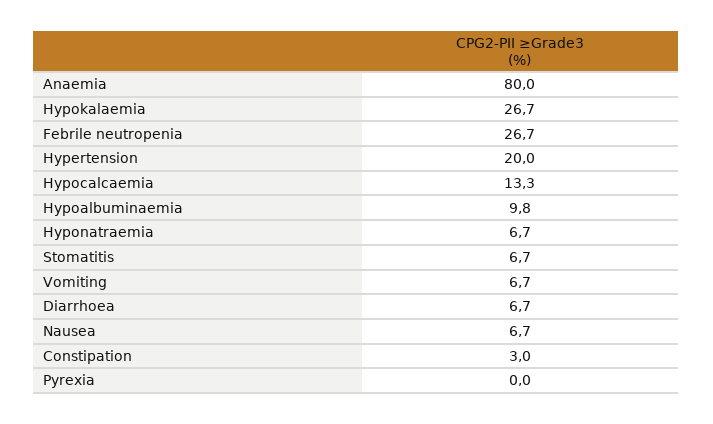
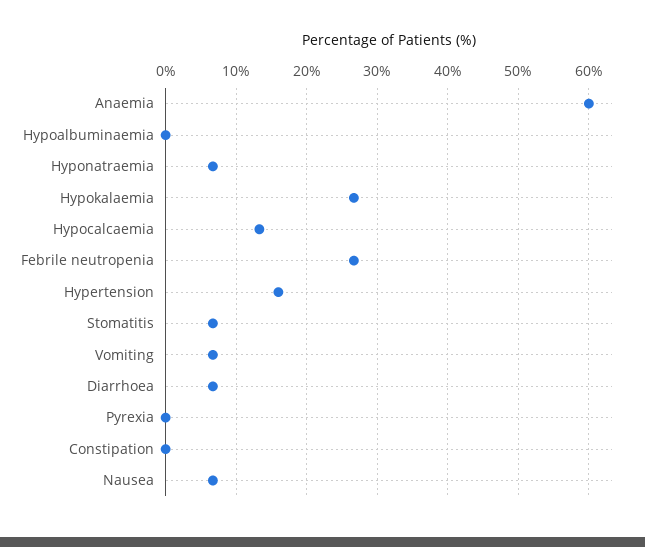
Anaemia: 80 -> 60
Hypertension: 20 -> 16
Hypoalbuminaemia: 9.8 -> 0
Constipation: 3 -> 0

